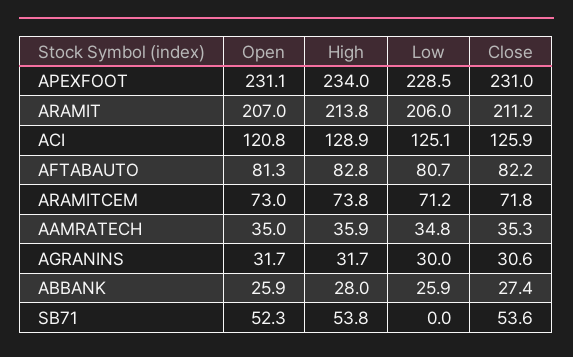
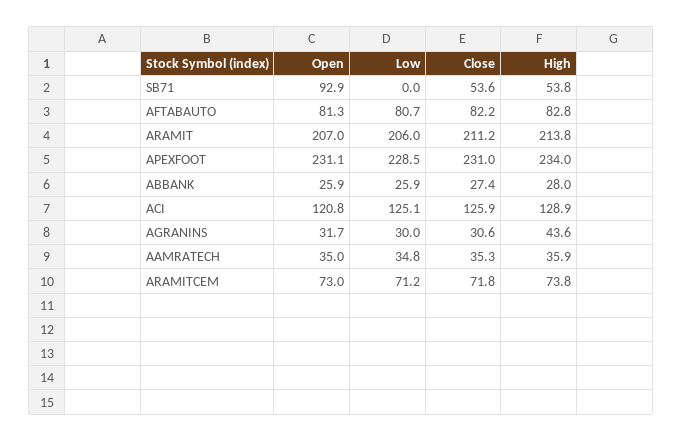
High, AGRANINS: 31.7 -> 43.6
Open, SB71: 52.3 -> 92.9

